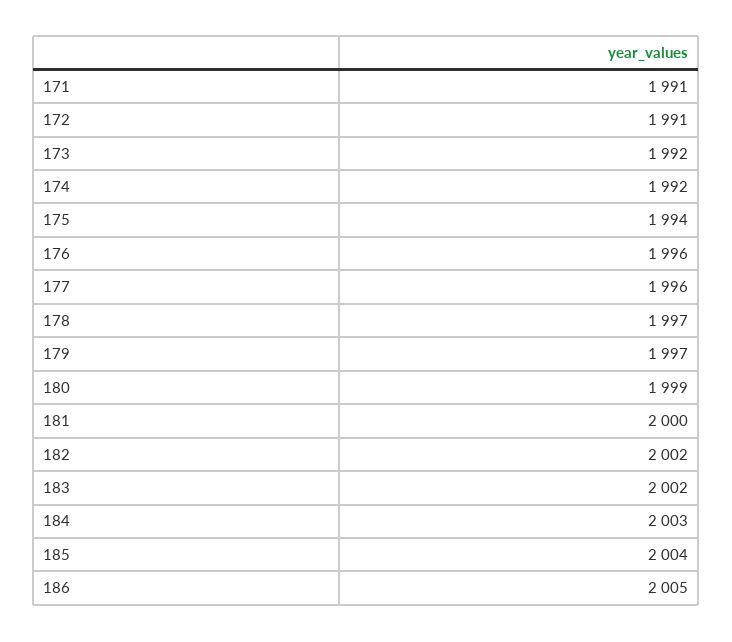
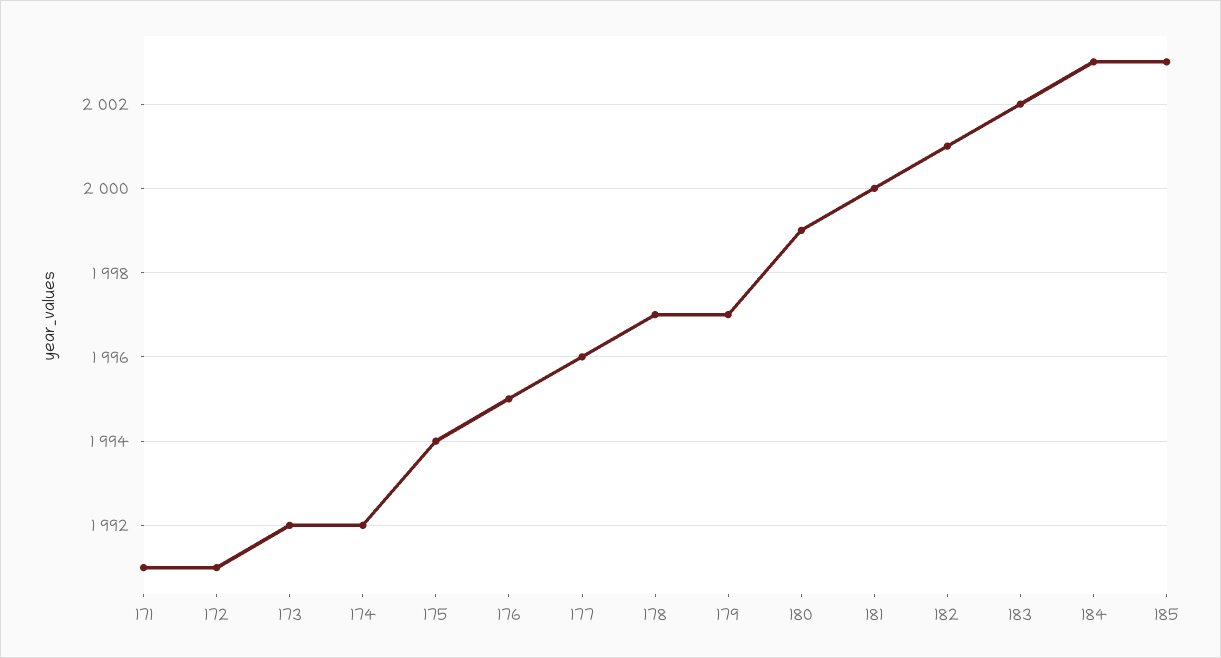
176: 1996 -> 1995
182: 2002 -> 2001
185: 2004 -> 2003
186: 2005 -> none

